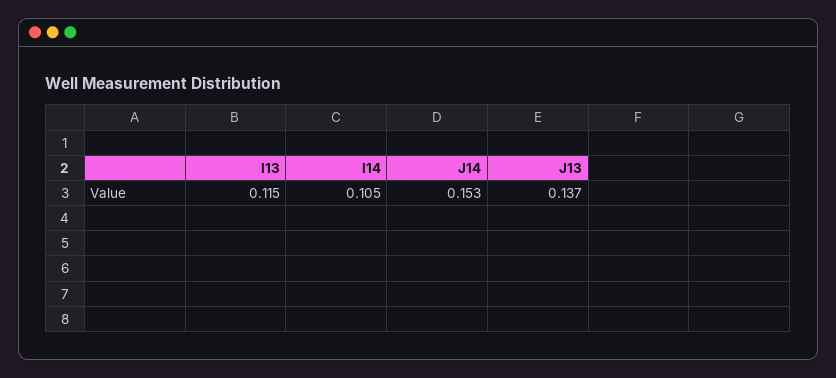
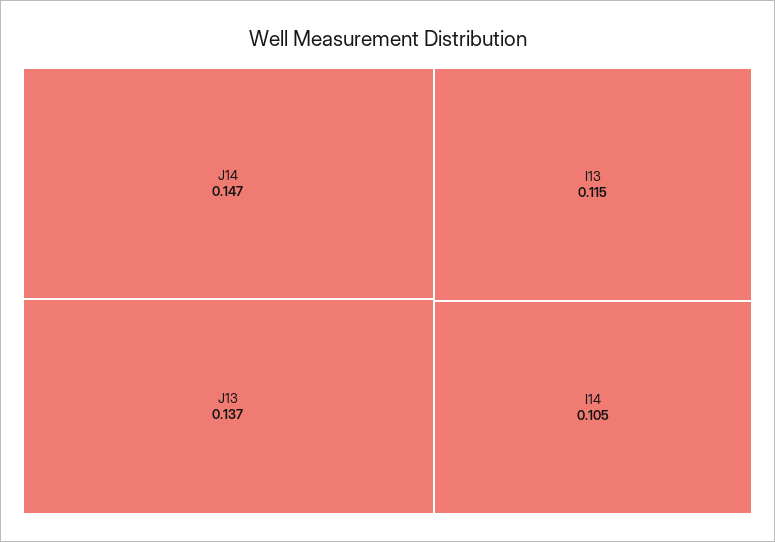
J14: 0.153 -> 0.147

